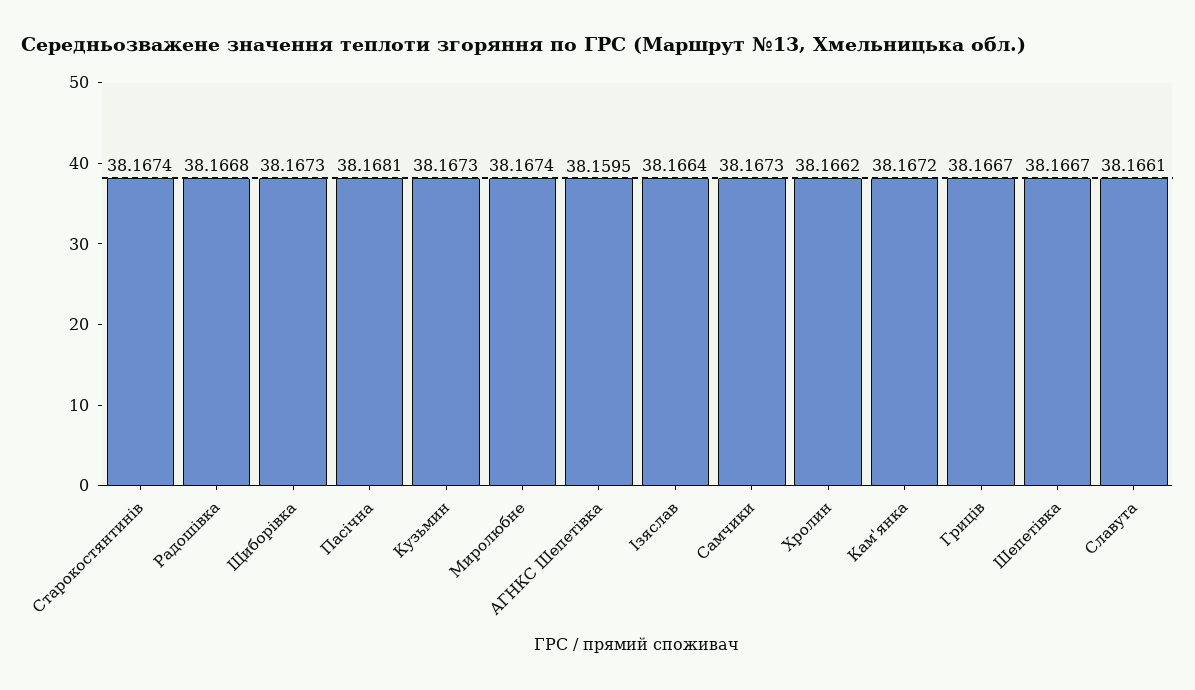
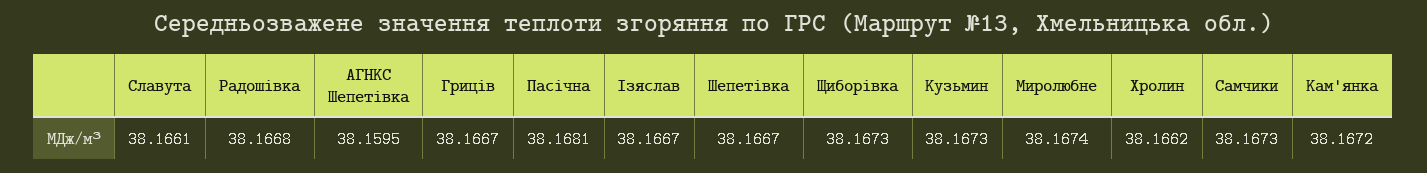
Старокостянтинів: 38.1674 -> none
Ізяслав: 38.1664 -> 38.1667

